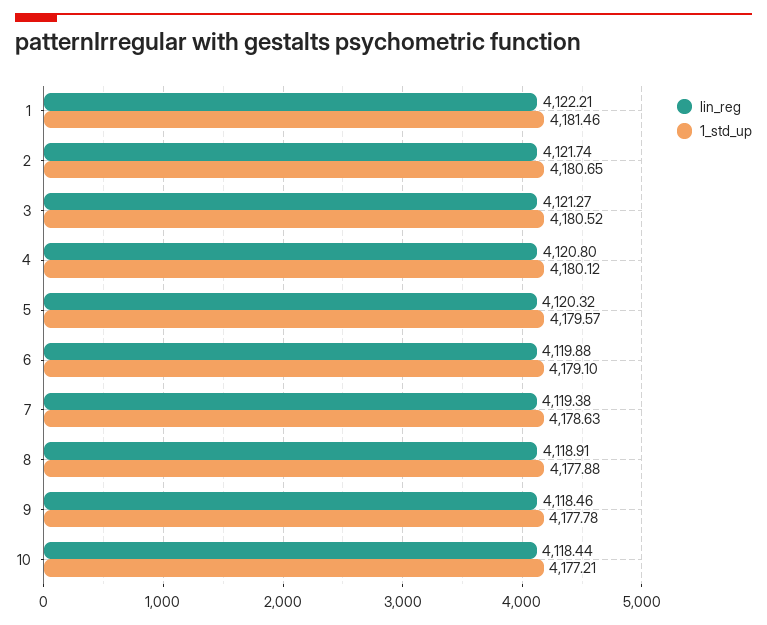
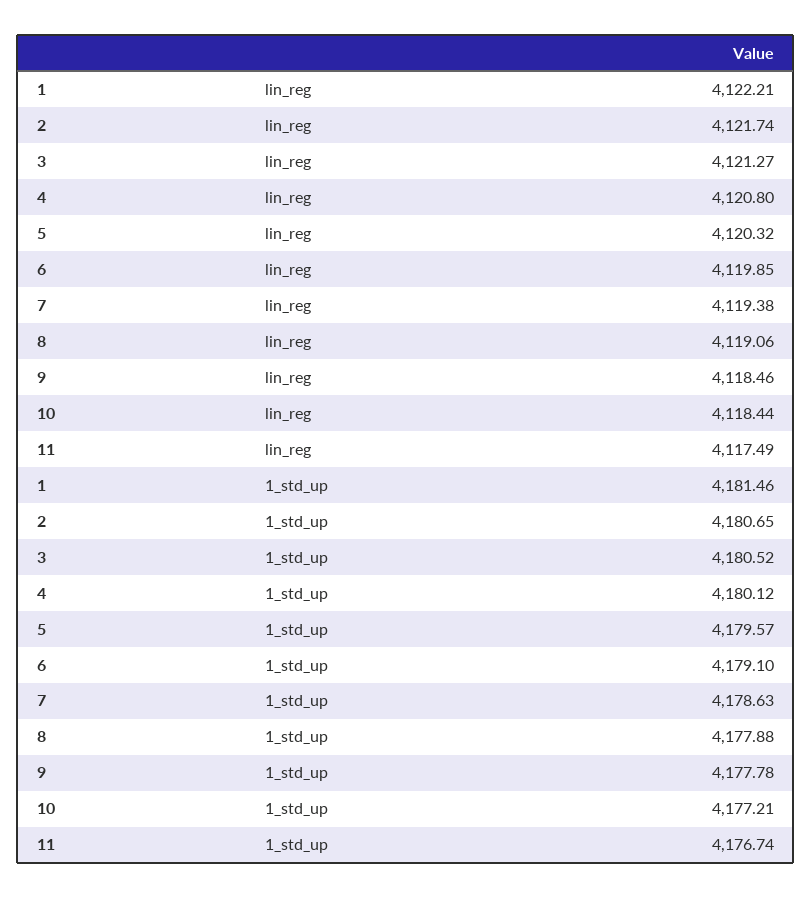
lin_reg, 6: 4119.88 -> 4119.85
lin_reg, 8: 4118.91 -> 4119.06
lin_reg, 11: none -> 4117.49
1_std_up, 11: none -> 4176.74

